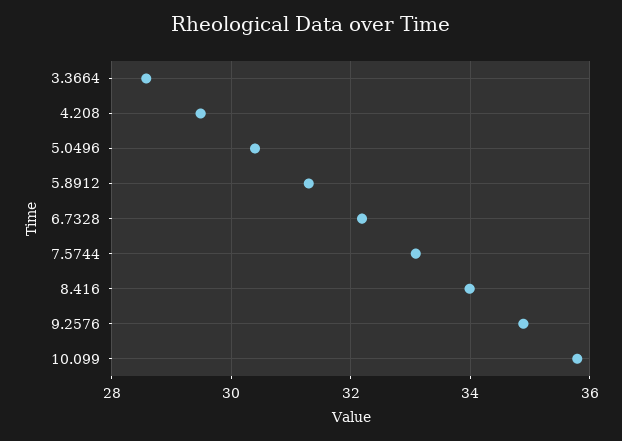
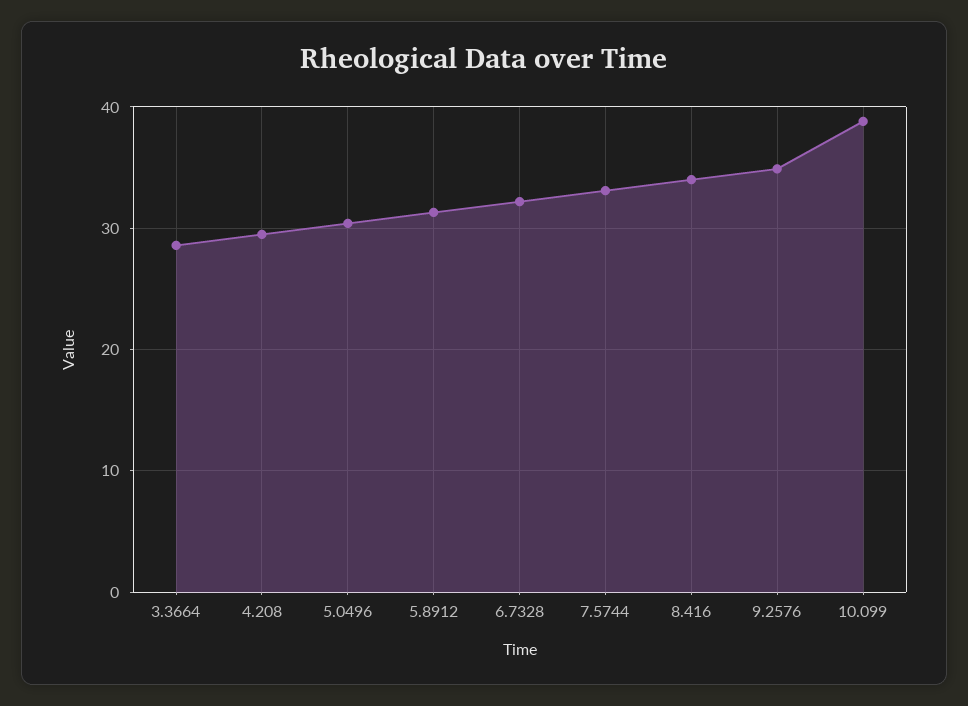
10.099: 35.8 -> 39

